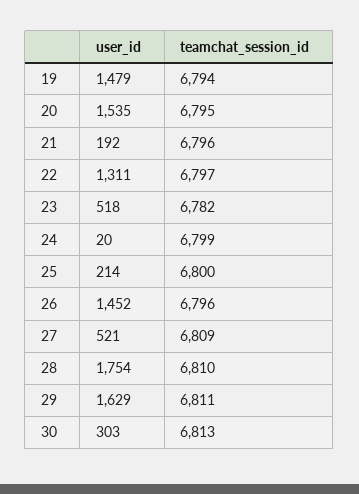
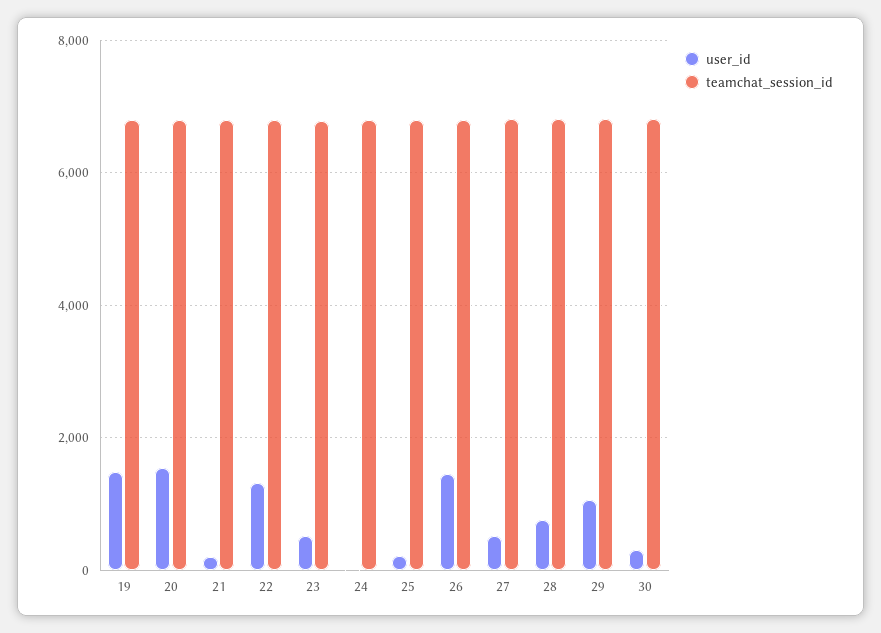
user_id, 28: 1754 -> 800
user_id, 29: 1629 -> 1000

